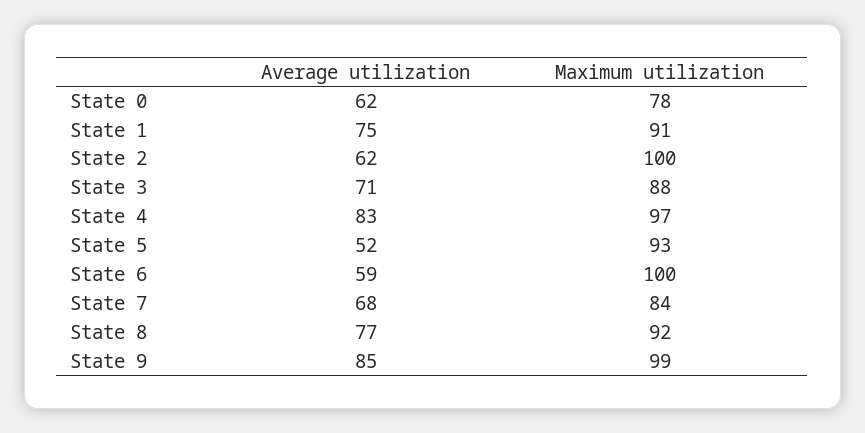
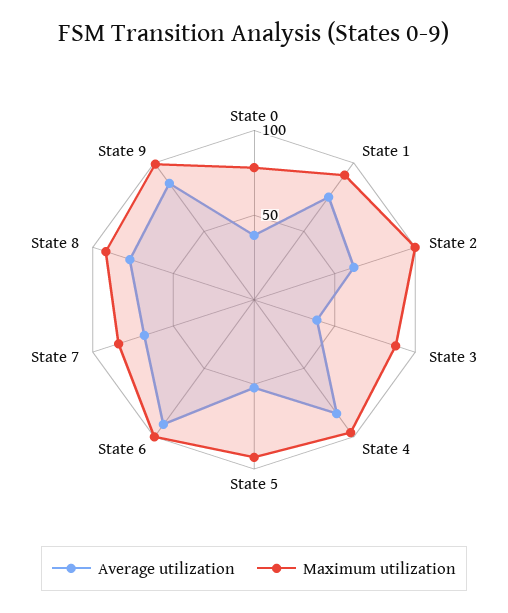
Average utilization, State 0: 62 -> 40
Average utilization, State 3: 71 -> 40
Average utilization, State 6: 59 -> 90

